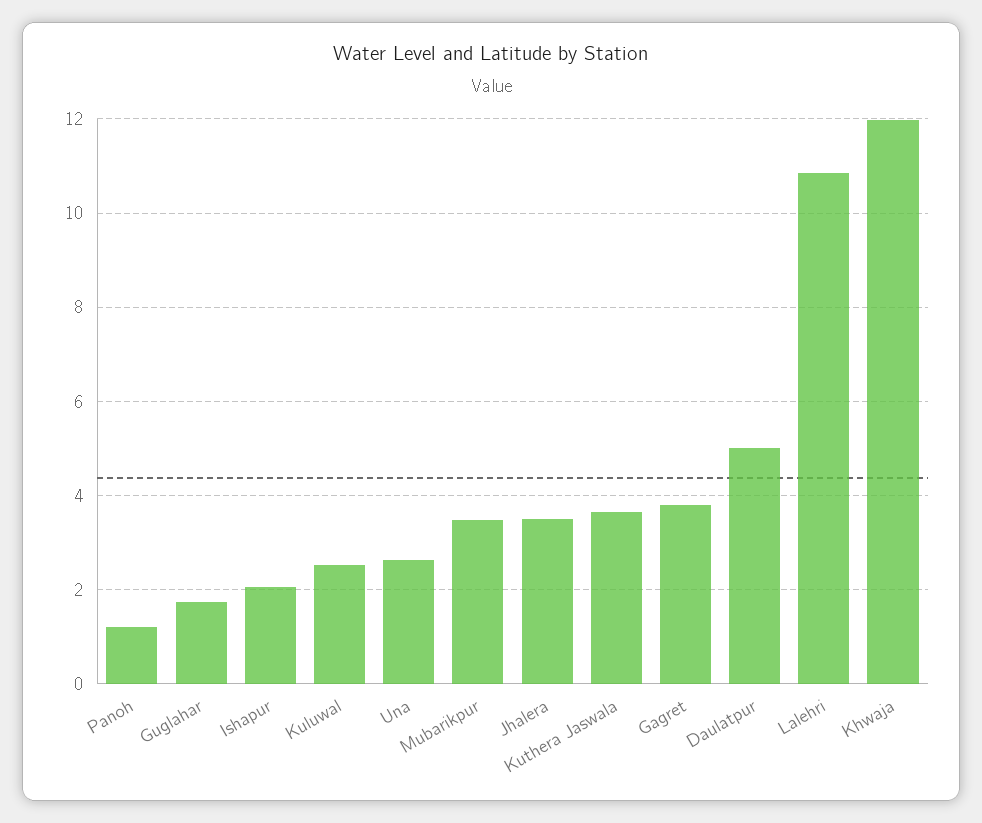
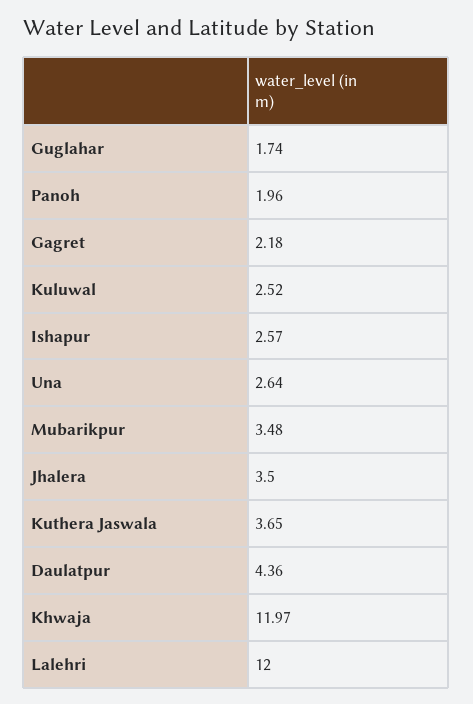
Panoh: 1.2 -> 1.96
Ishapur: 2 -> 2.57
Gagret: 3.8 -> 2.18
Daulatpur: 5 -> 4.36
Lalehri: 10.8 -> 12

